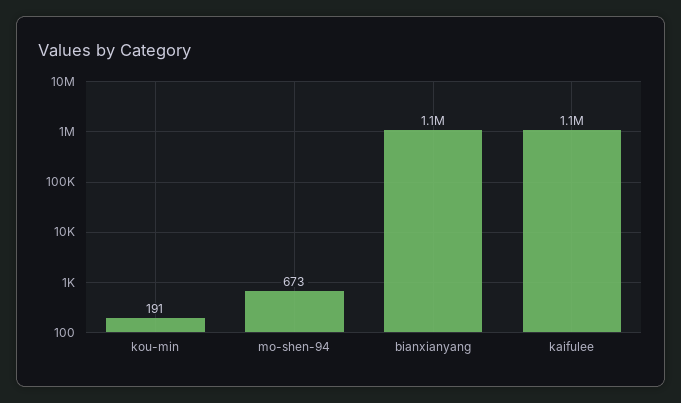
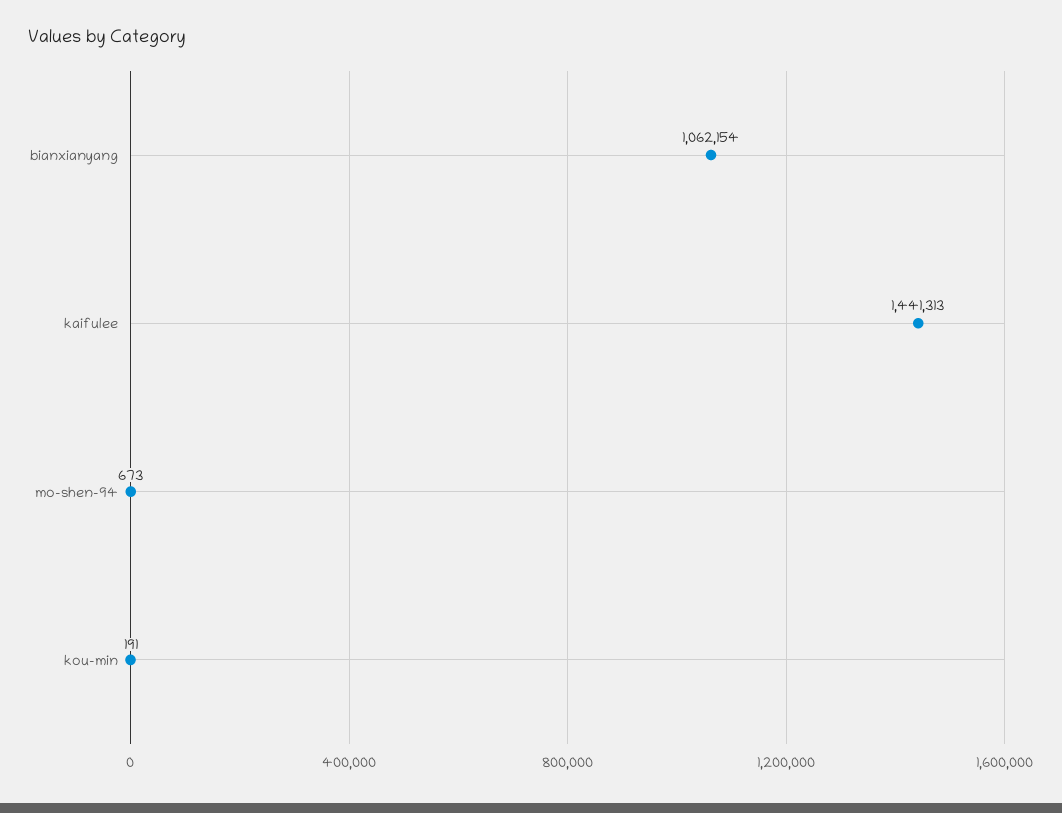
kaifulee: 1100000 -> 1441313

